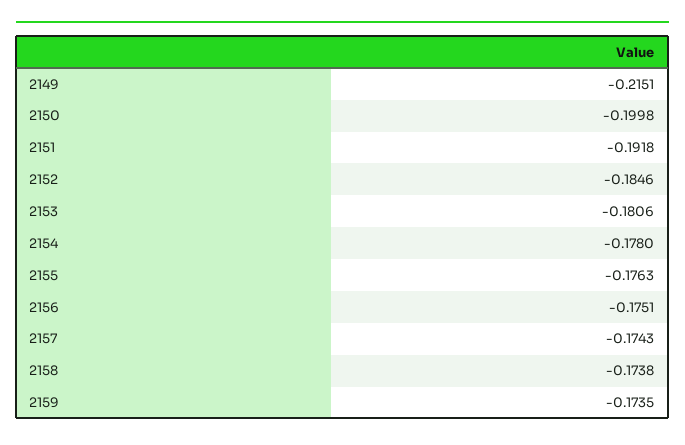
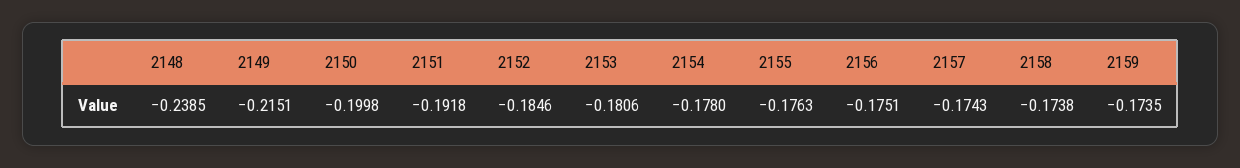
2148: none -> -0.2385

